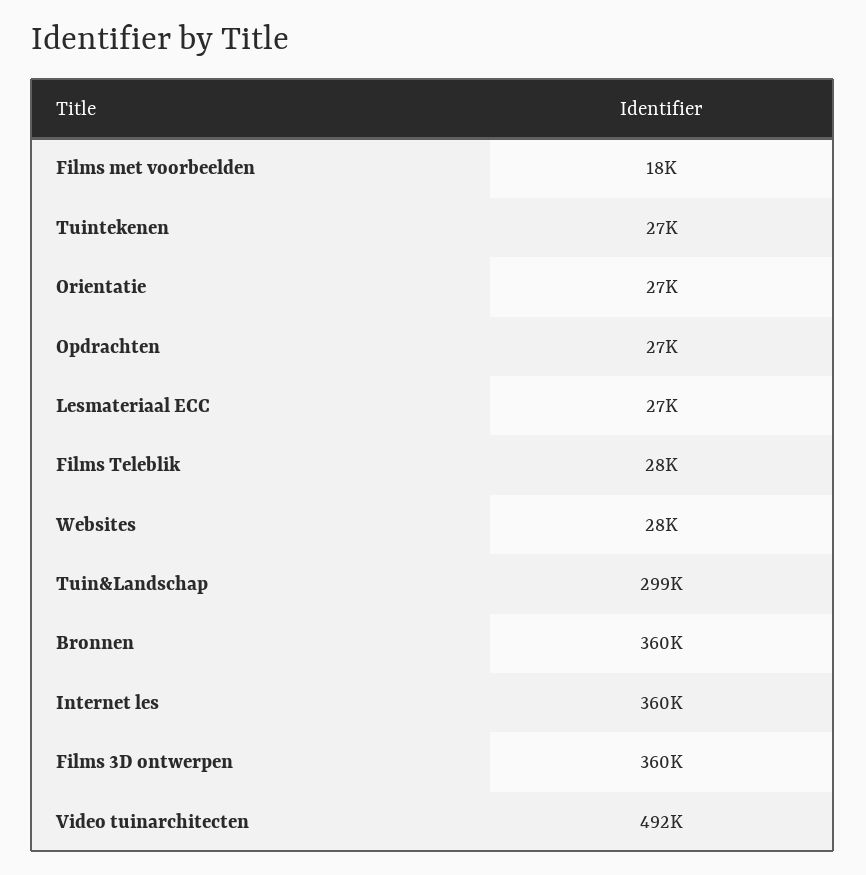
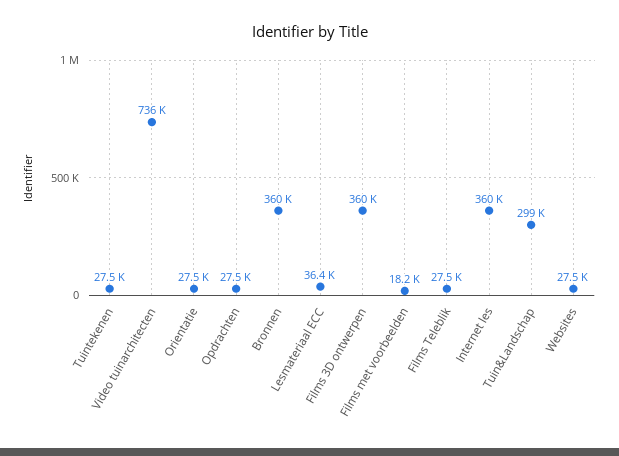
Lesmateriaal ECC: 27000 -> 36400
Video tuinarchitecten: 492000 -> 736000

